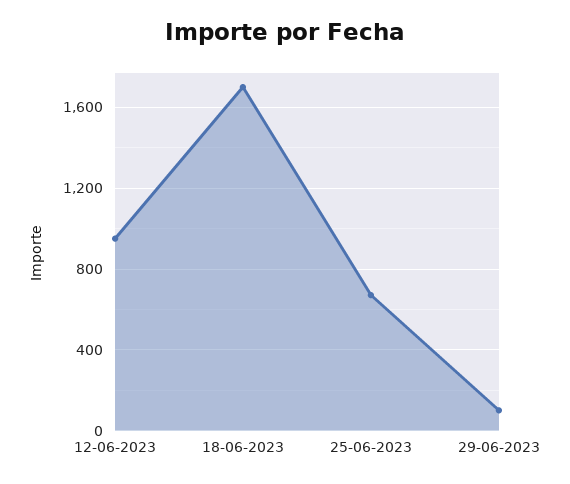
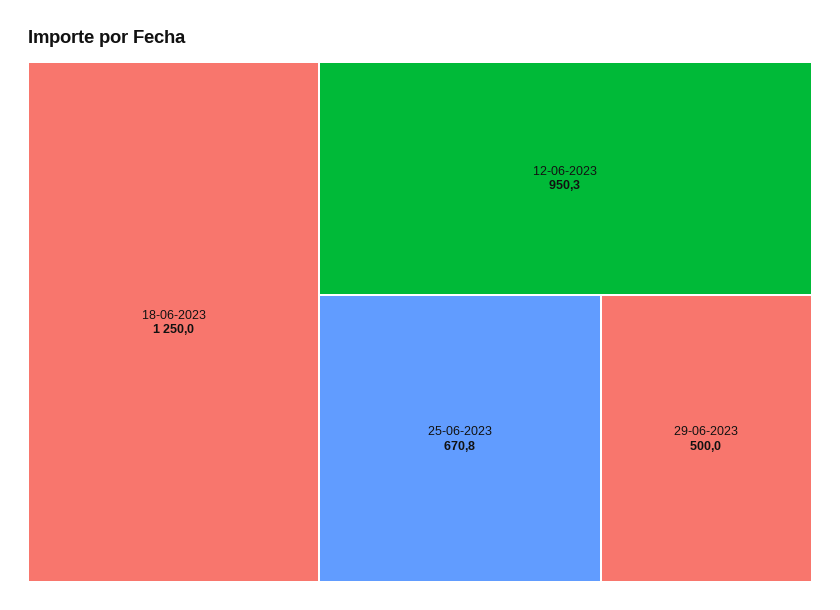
18-06-2023: 1700 -> 1250
29-06-2023: 100 -> 500

